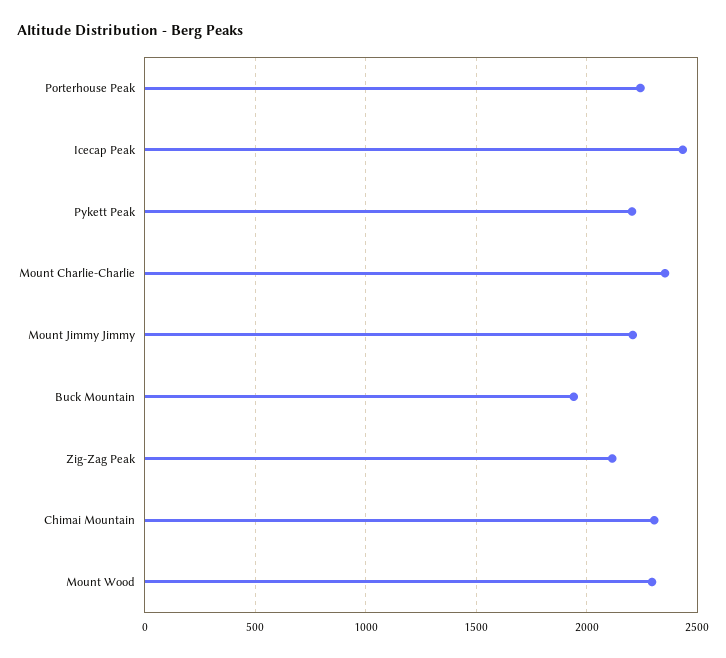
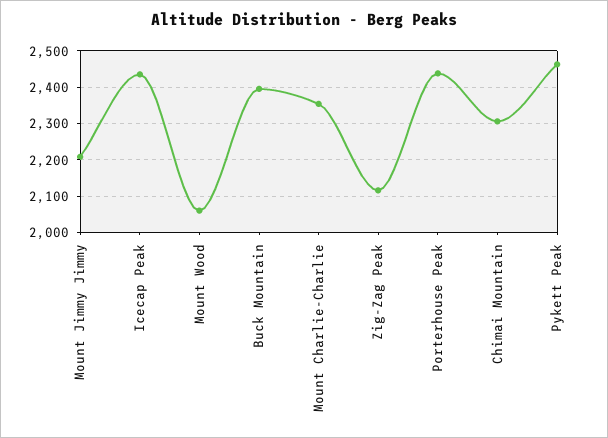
Porterhouse Peak: 2250 -> 2440
Pykett Peak: 2200 -> 2460
Buck Mountain: 1950 -> 2400
Mount Wood: 2300 -> 2060

